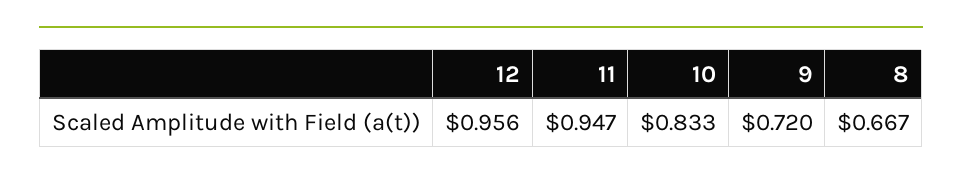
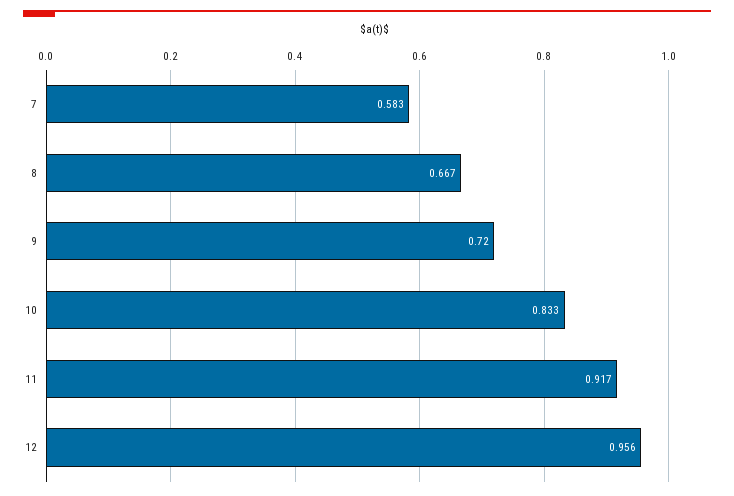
11: 0.947 -> 0.917
7: none -> 0.583

